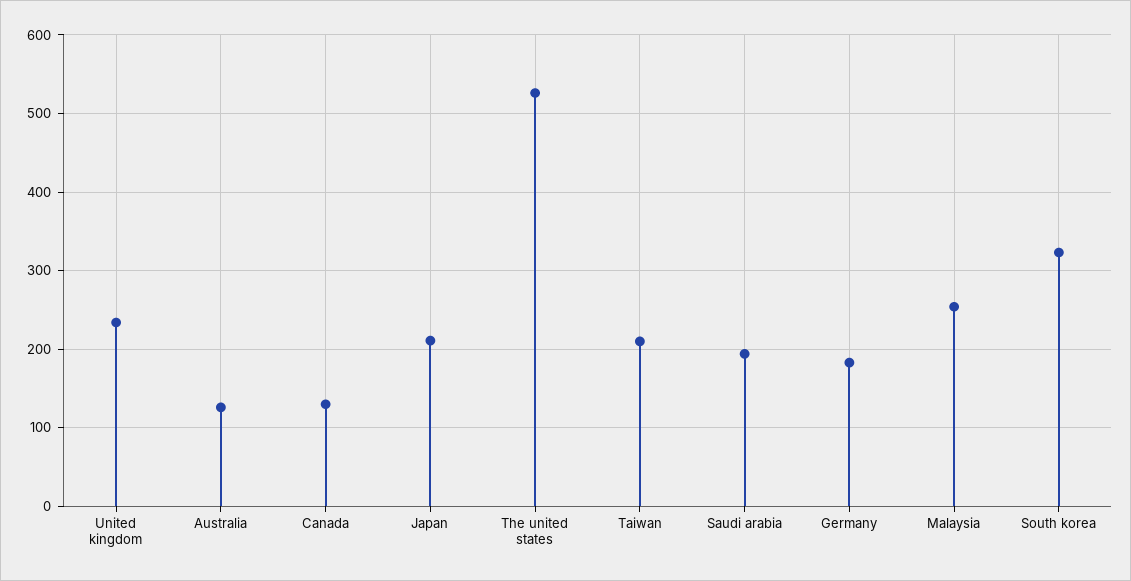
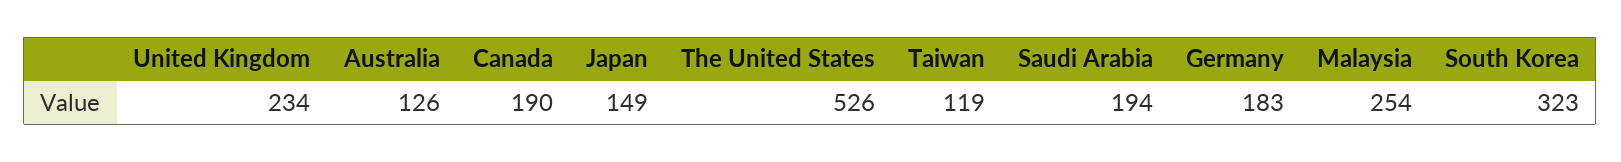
Canada: 130 -> 190
Japan: 210 -> 149
Taiwan: 210 -> 119

